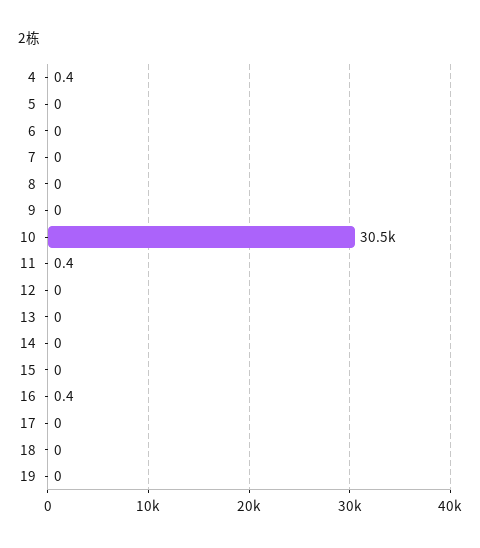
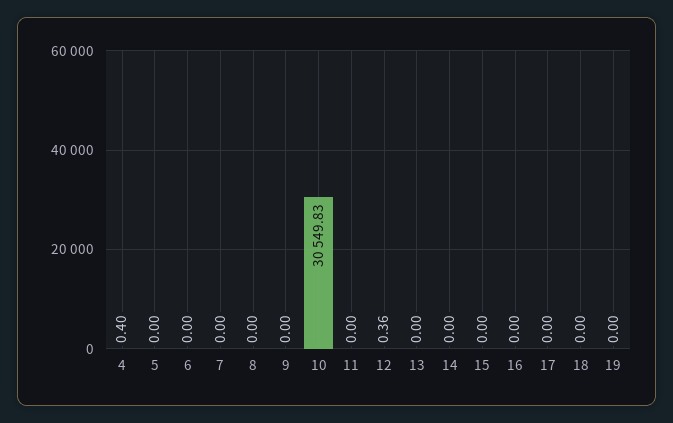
11: 0.4 -> 0
12: 0 -> 0.36
16: 0.4 -> 0

